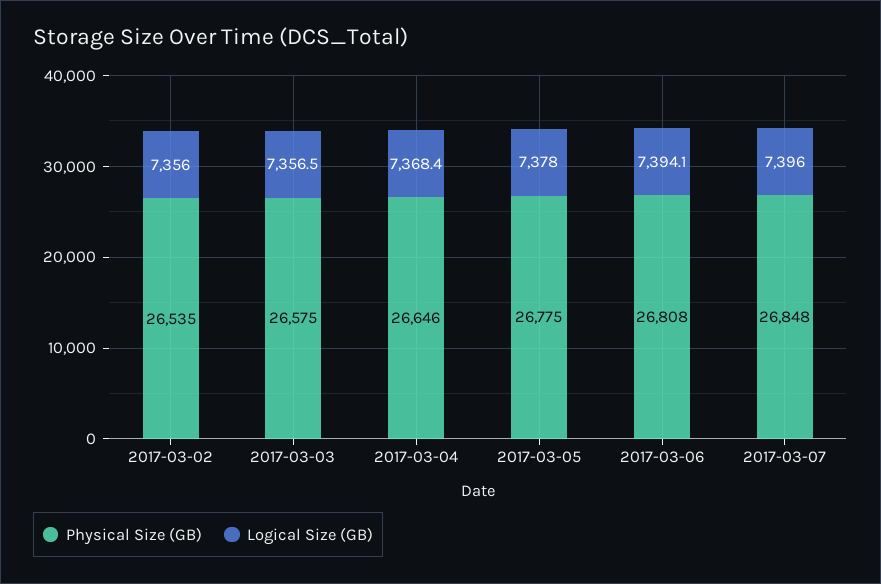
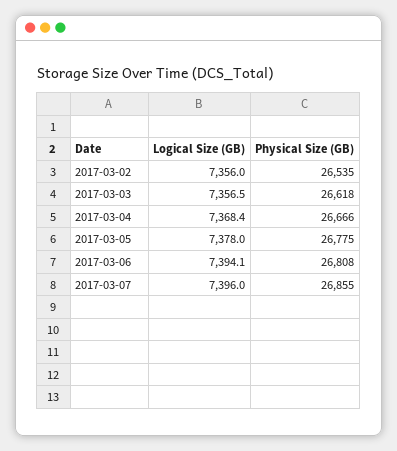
Physical Size (GB), 2017-03-03: 26575 -> 26618
Physical Size (GB), 2017-03-04: 26646 -> 26666
Physical Size (GB), 2017-03-07: 26848 -> 26855

